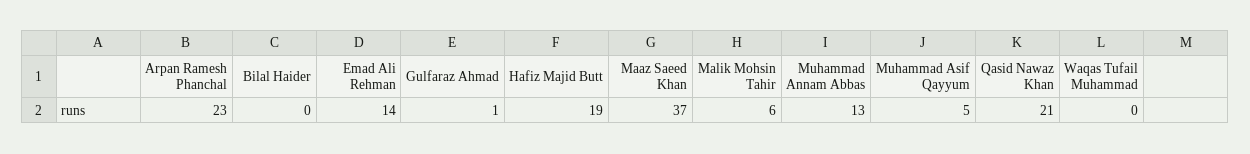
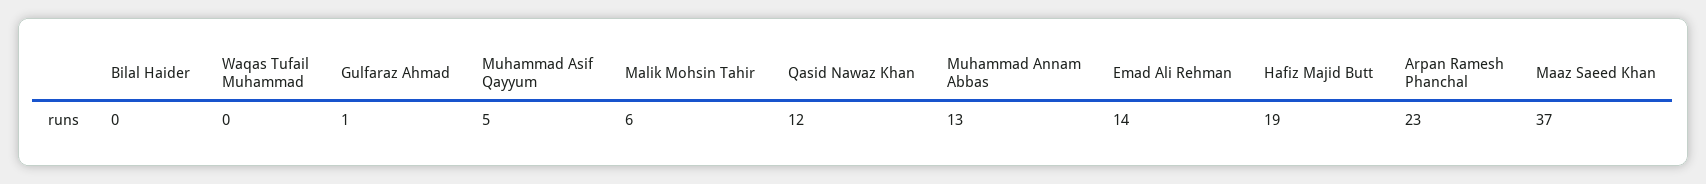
Qasid Nawaz Khan: 21 -> 12

